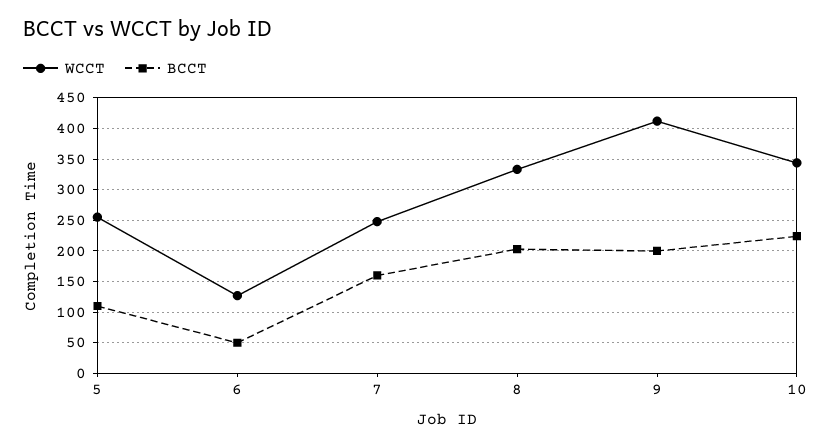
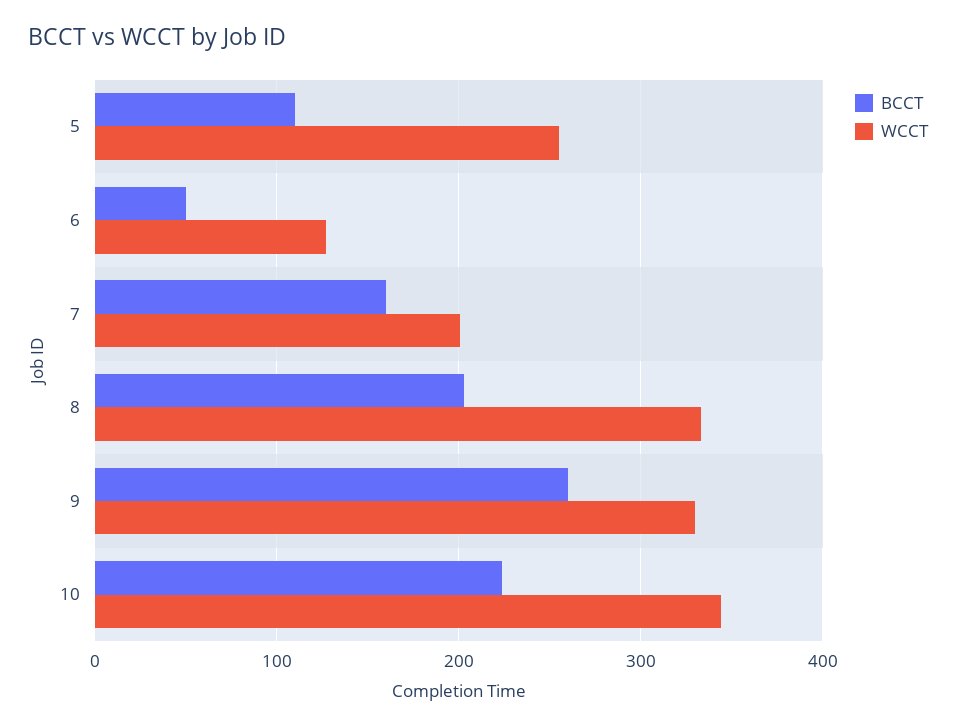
WCCT, 7: 250 -> 200
WCCT, 9: 410 -> 330
BCCT, 9: 200 -> 260

